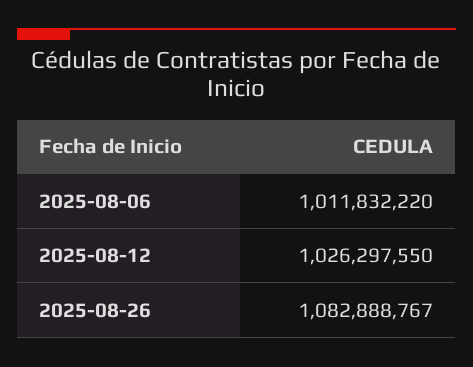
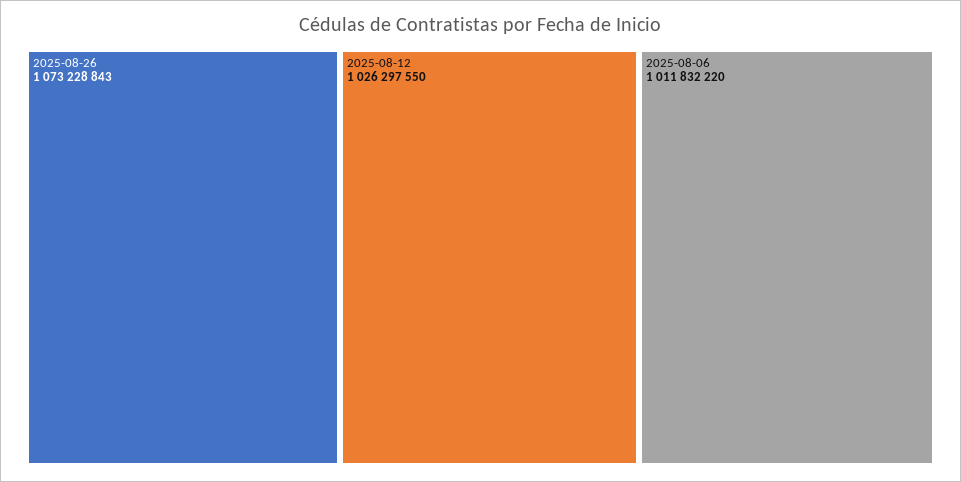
2025-08-26: 1082888767 -> 1073228843

